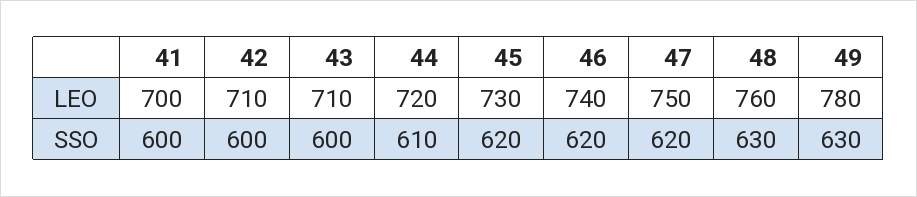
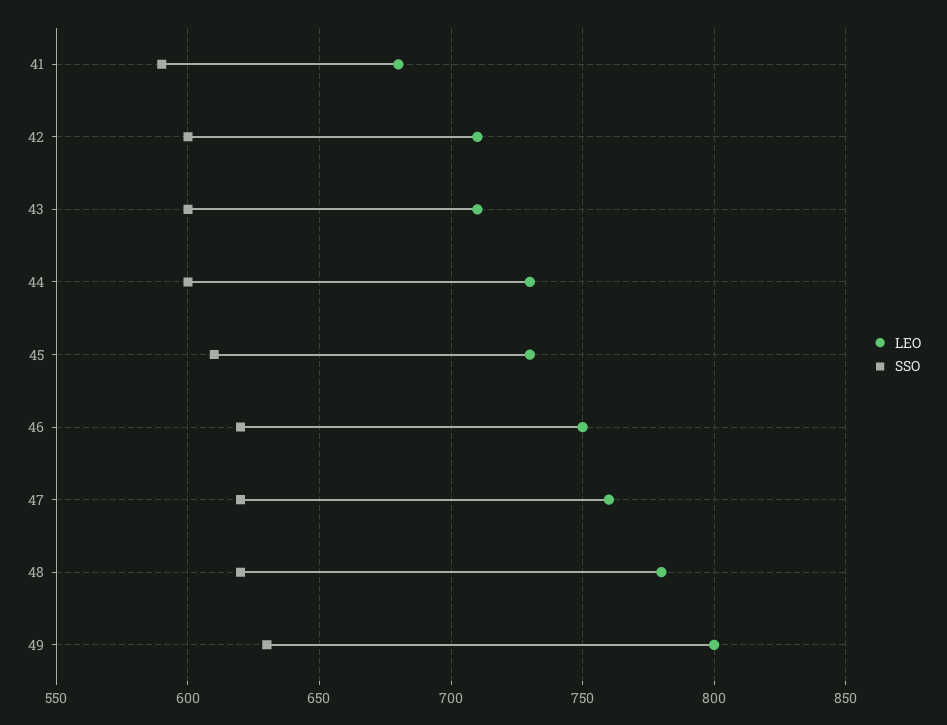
LEO, 41: 700 -> 680
LEO, 44: 720 -> 730
LEO, 46: 740 -> 750
LEO, 47: 750 -> 760
LEO, 48: 760 -> 780
LEO, 49: 780 -> 800
SSO, 41: 600 -> 590
SSO, 44: 610 -> 600
SSO, 45: 620 -> 610
SSO, 48: 630 -> 620

